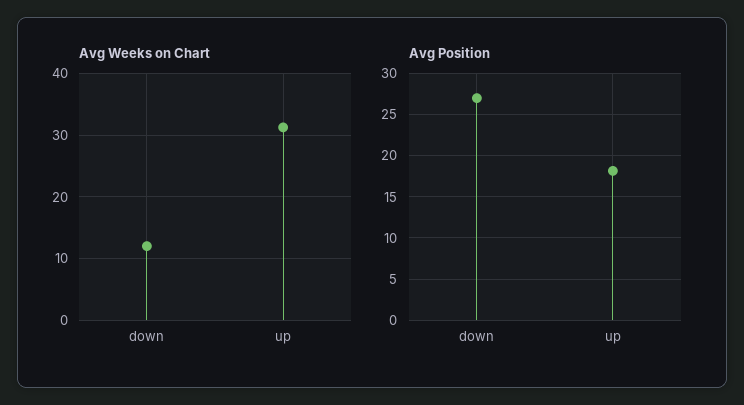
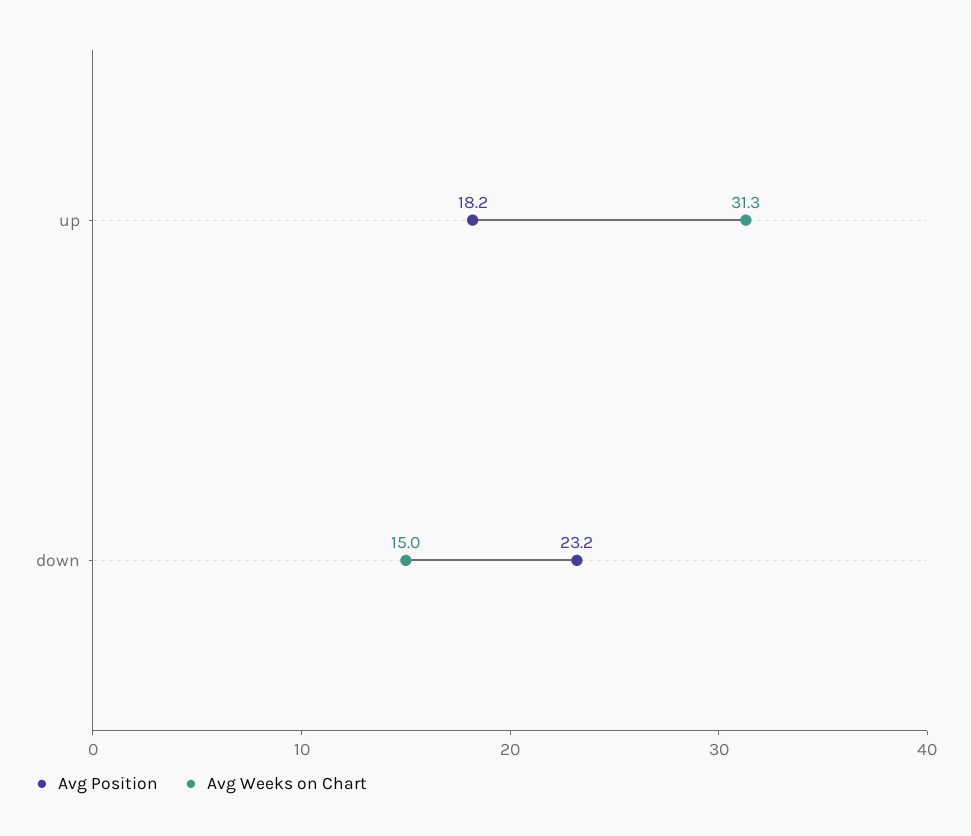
Avg Weeks on Chart, down: 12 -> 15
Avg Position, down: 27 -> 23.2

